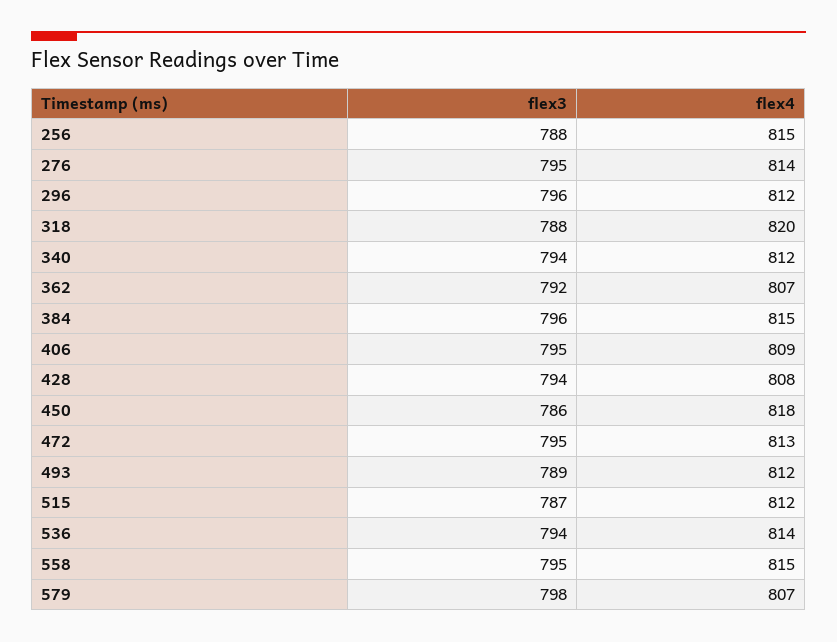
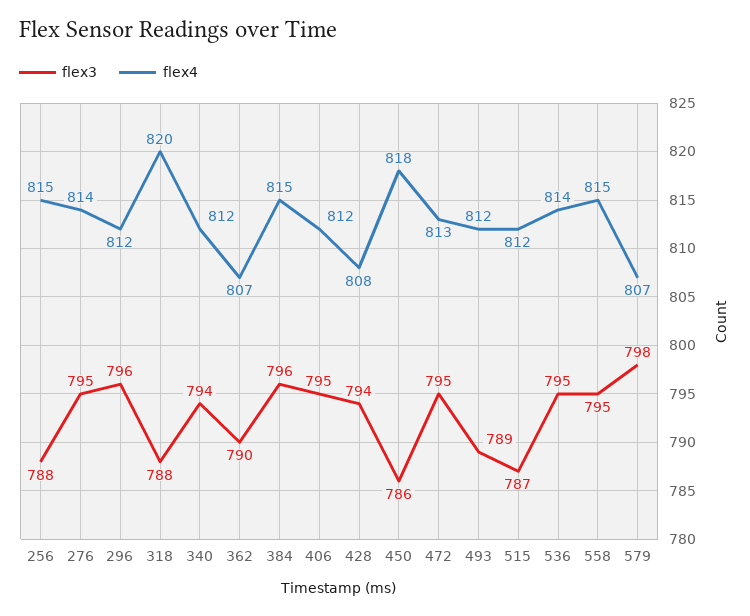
flex3, 362: 792 -> 790
flex4, 406: 809 -> 812
flex3, 536: 794 -> 795

